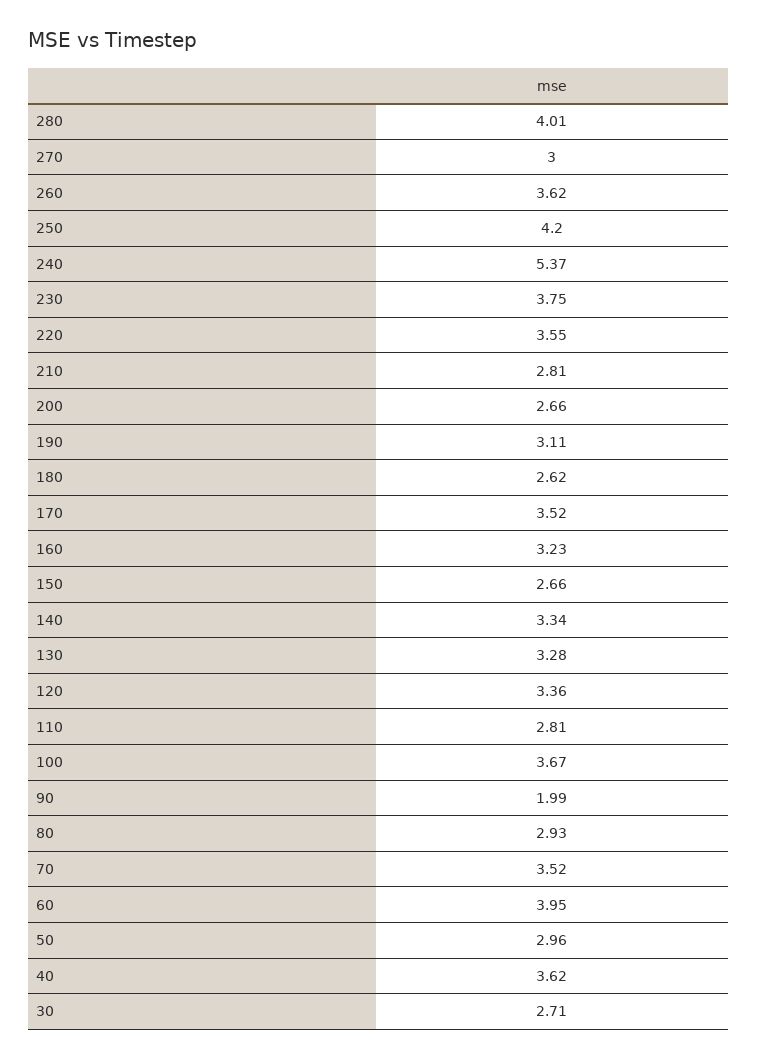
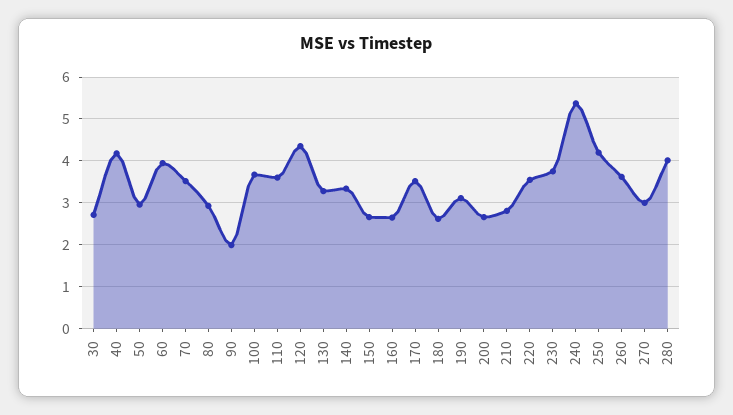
160: 3.23 -> 2.6
120: 3.36 -> 4.4
110: 2.81 -> 3.6
40: 3.62 -> 4.2

